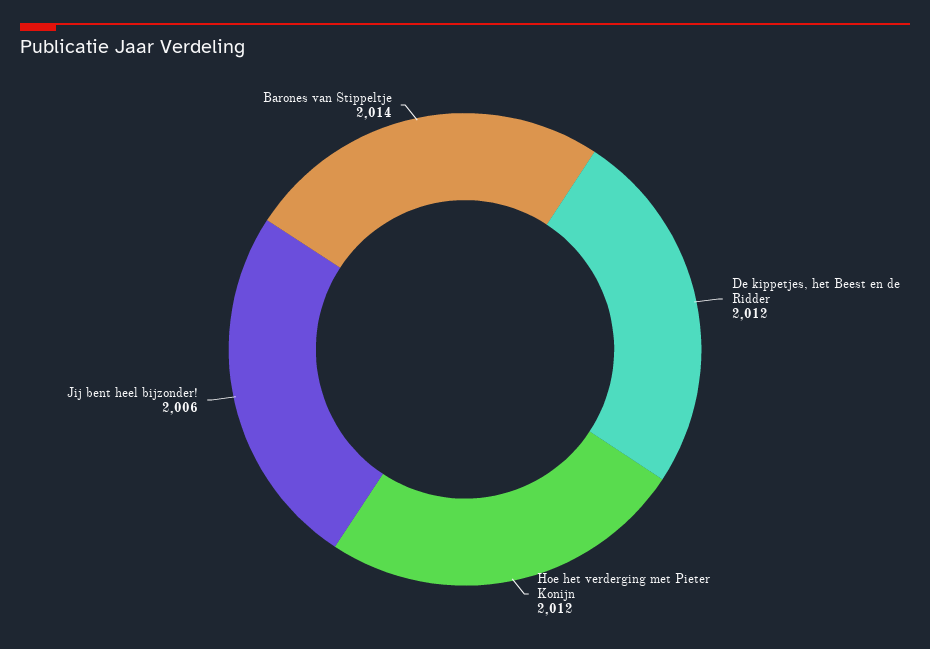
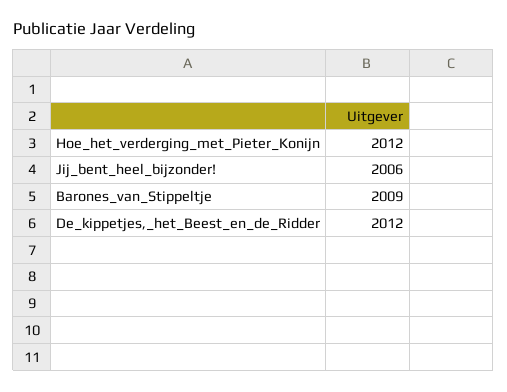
Barones van Stippeltje: 2014 -> 2009

